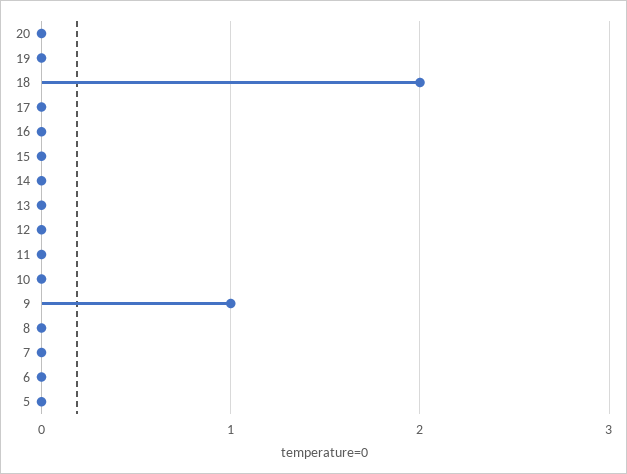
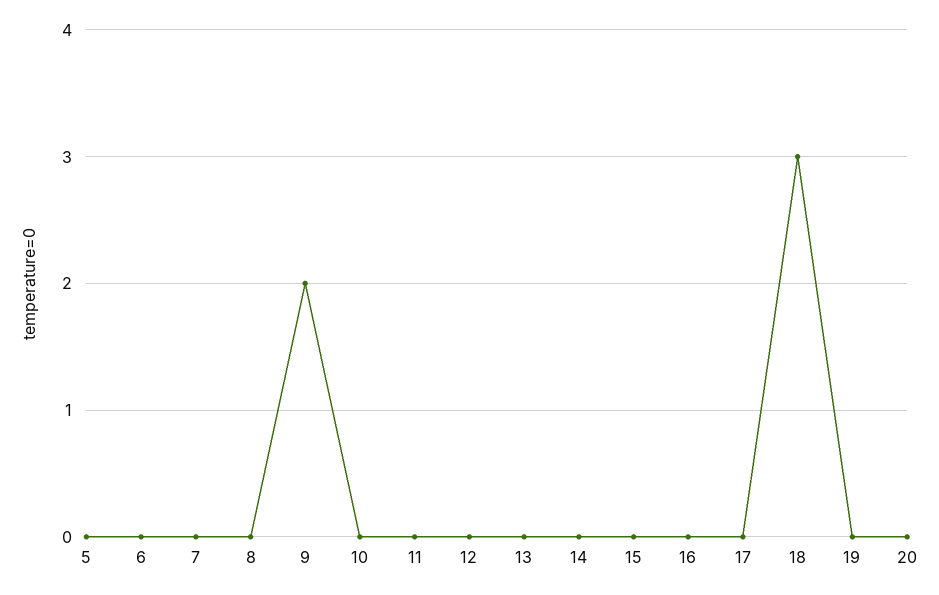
18: 2 -> 3
9: 1 -> 2

